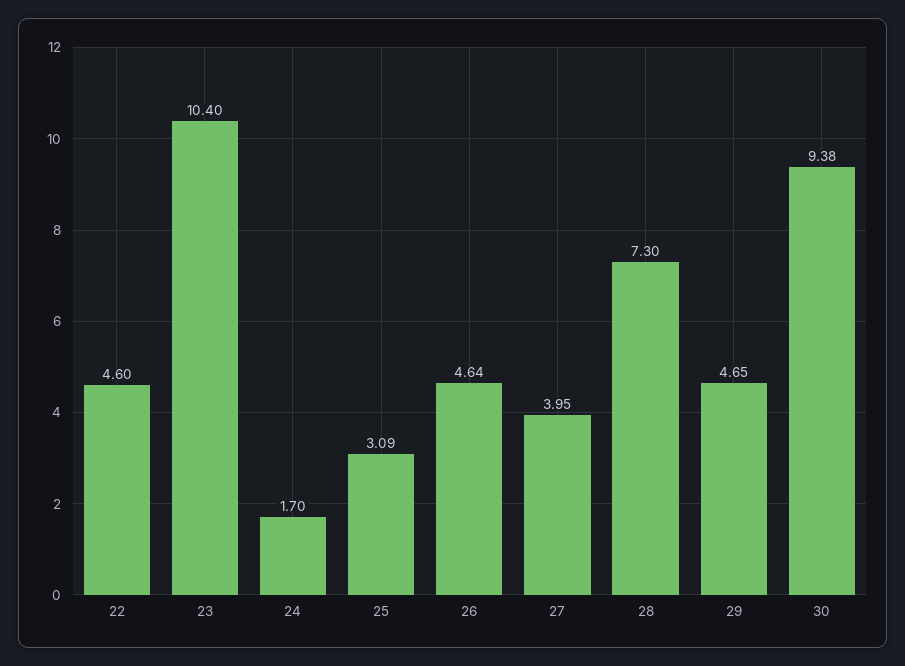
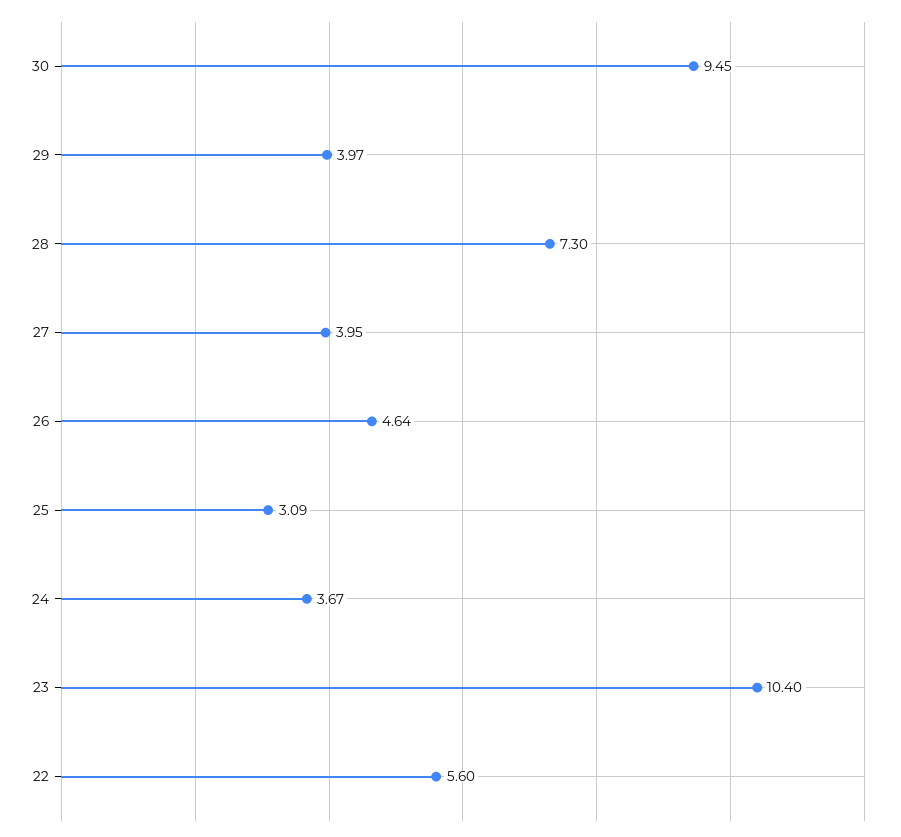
22: 4.6 -> 5.6
24: 1.7 -> 3.67
29: 4.65 -> 3.97
30: 9.38 -> 9.45

